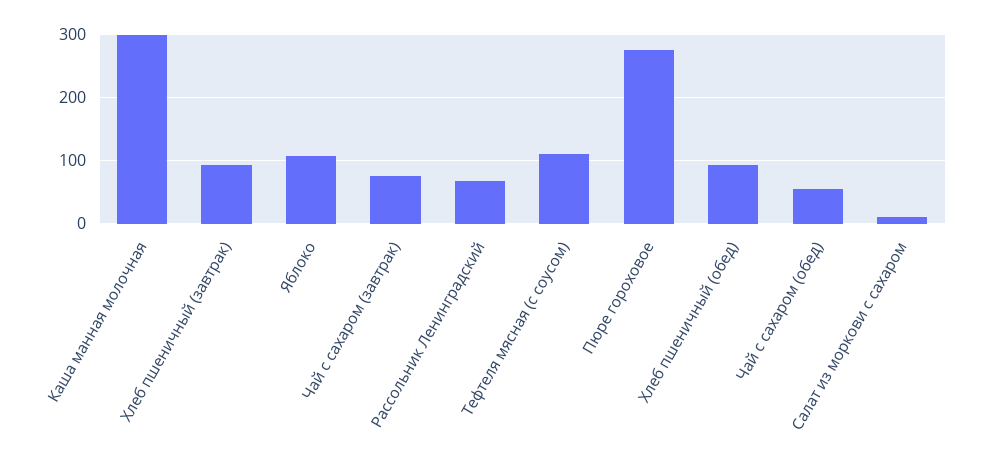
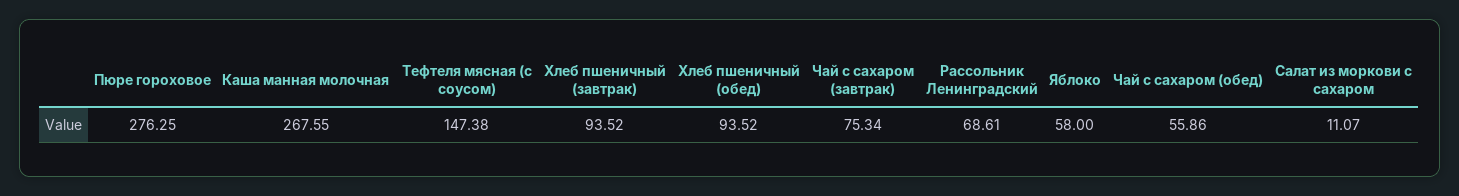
Каша манная молочная: 300 -> 267.55
Яблоко: 110 -> 58
Тефтеля мясная (с соусом): 110 -> 147.38

